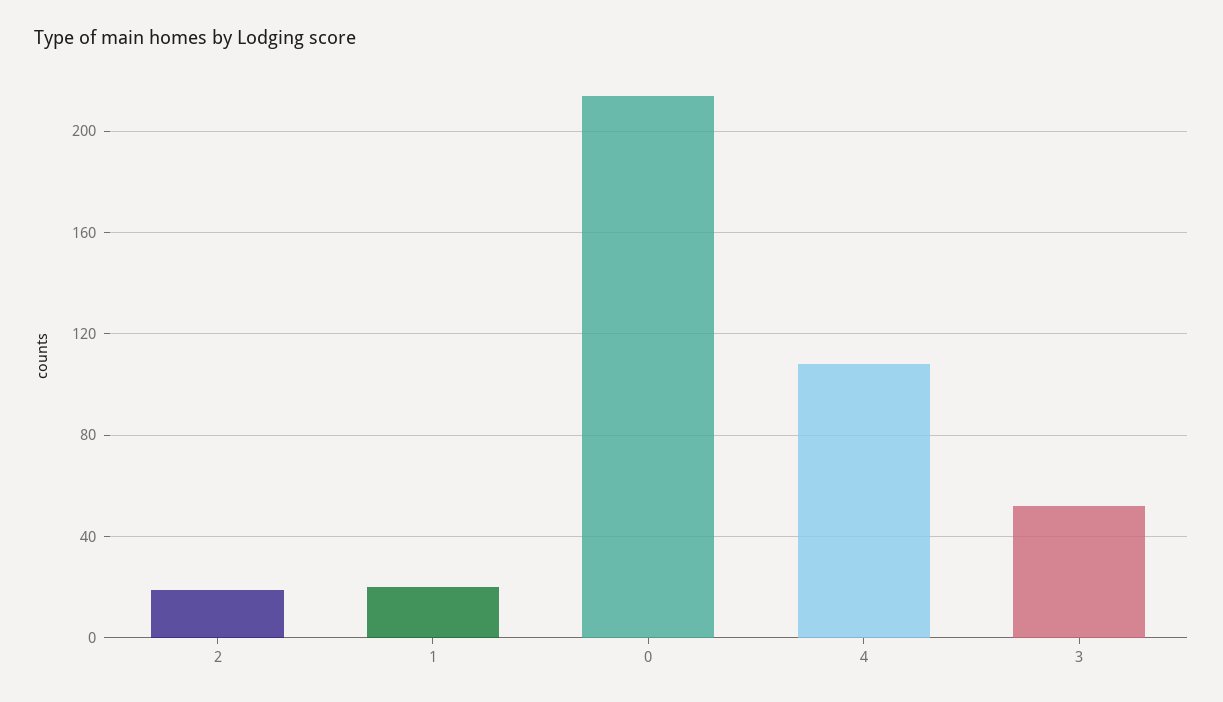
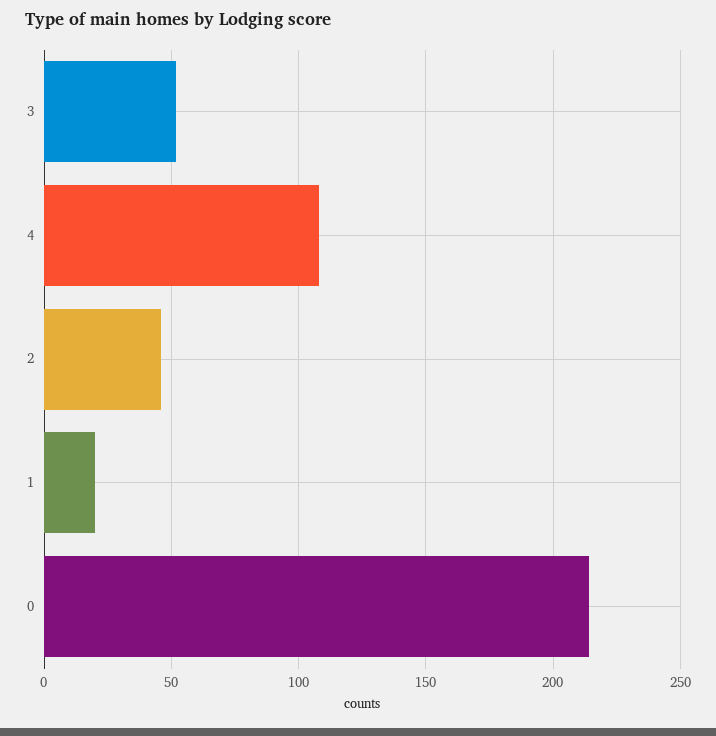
2: 20 -> 45

